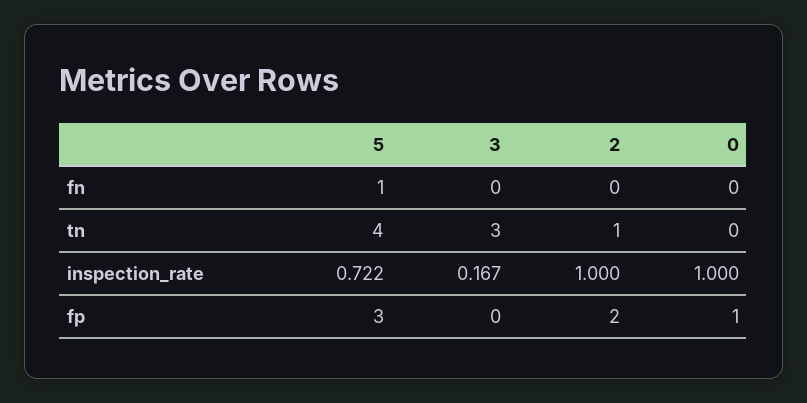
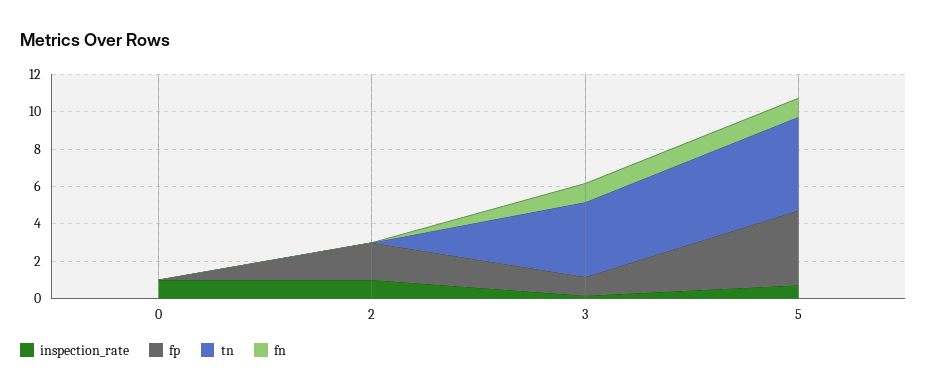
fn, 3: 0 -> 1
tn, 5: 4 -> 5
tn, 3: 3 -> 4
tn, 2: 1 -> 0
fp, 5: 3 -> 4
fp, 3: 0 -> 1
fp, 0: 1 -> 0

